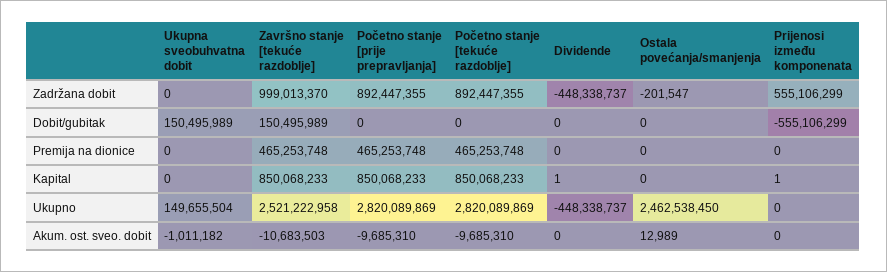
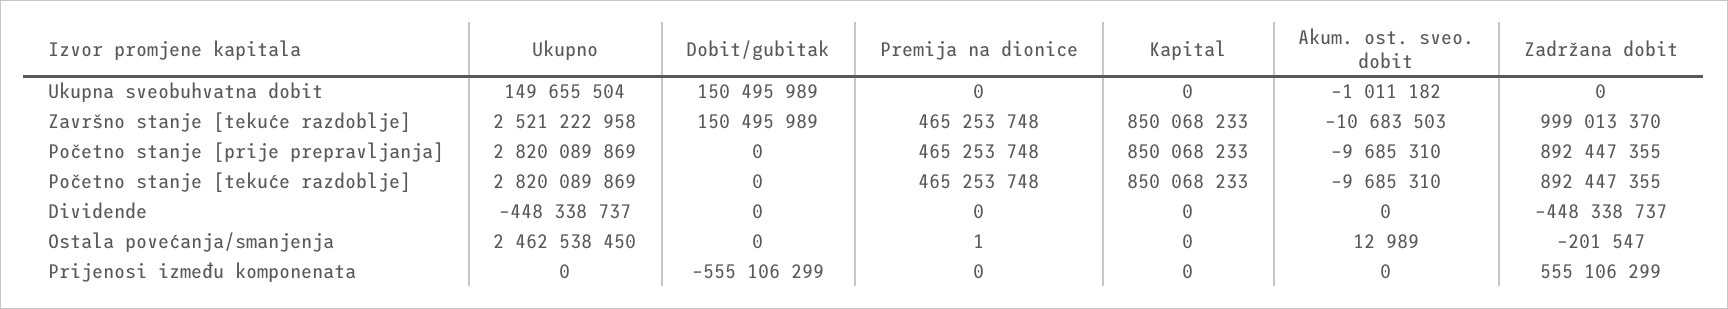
Ostala povećanja/smanjenja, Premija na dionice: 0 -> 1
Dividende, Kapital: 1 -> 0
Prijenosi između komponenata, Kapital: 1 -> 0

